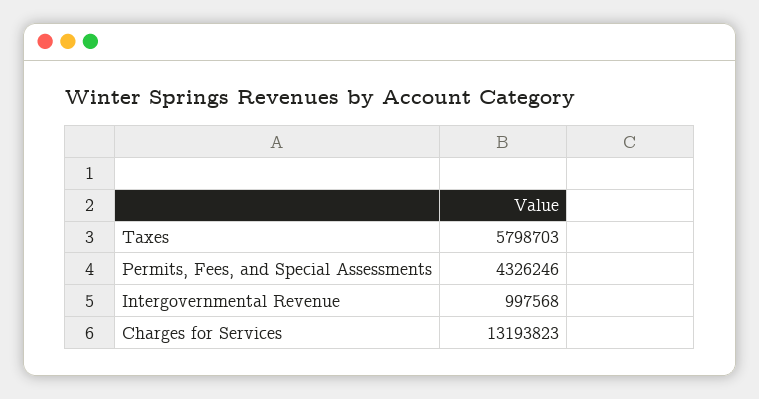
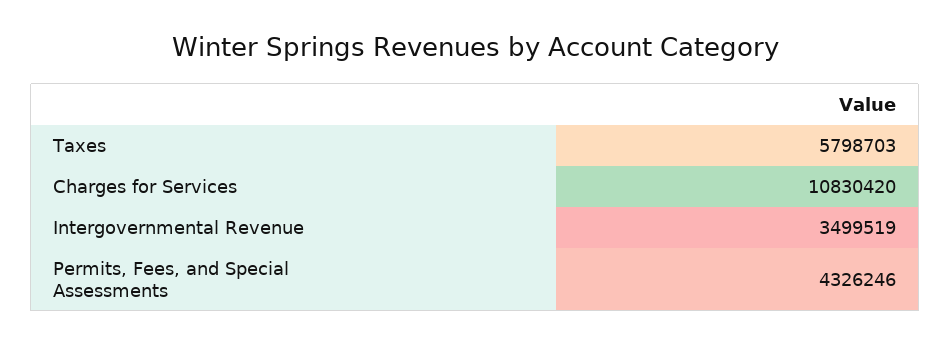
Intergovernmental Revenue: 997568 -> 3499519
Charges for Services: 13193823 -> 10830420

